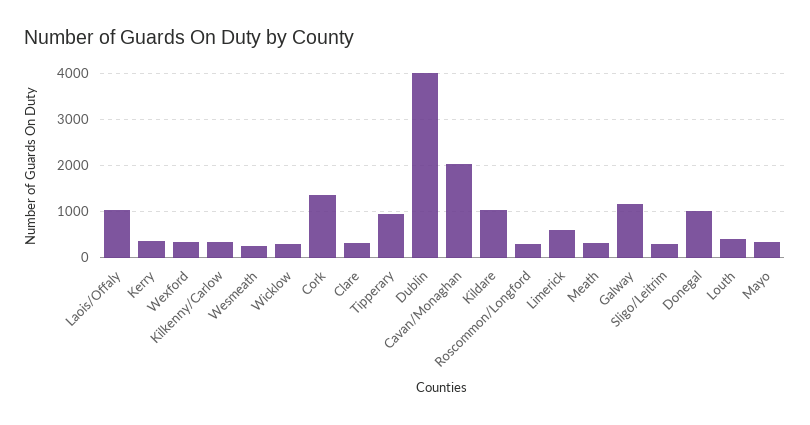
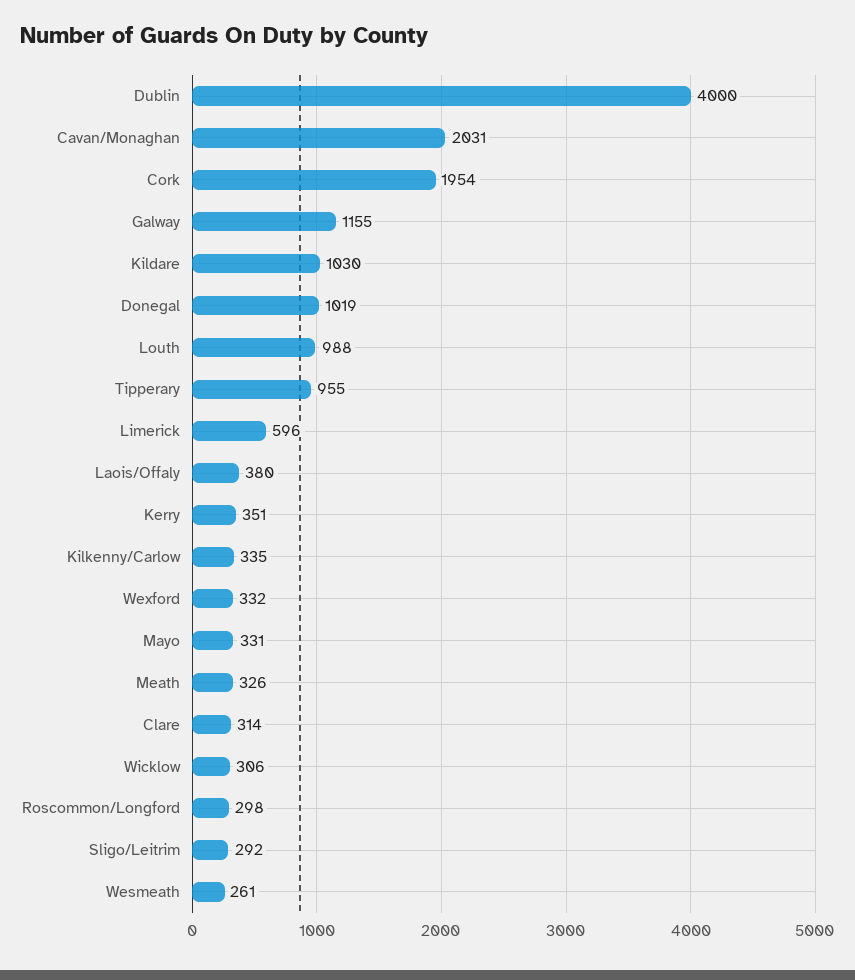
Laois/Offaly: 1000 -> 380
Cork: 1400 -> 1954
Louth: 400 -> 988

